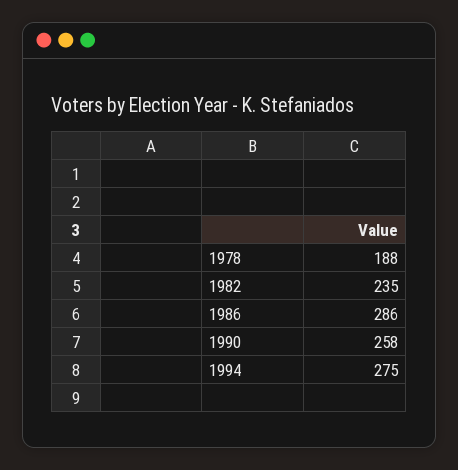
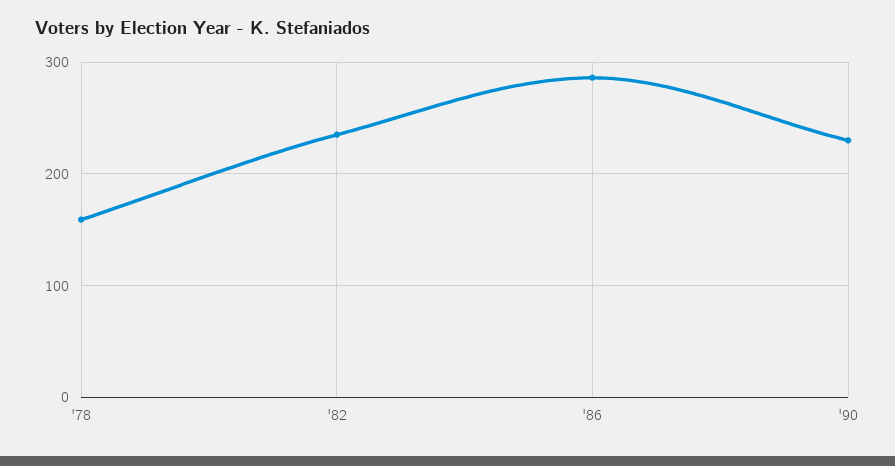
1978: 188 -> 160
1990: 258 -> 230
1994: 275 -> none

